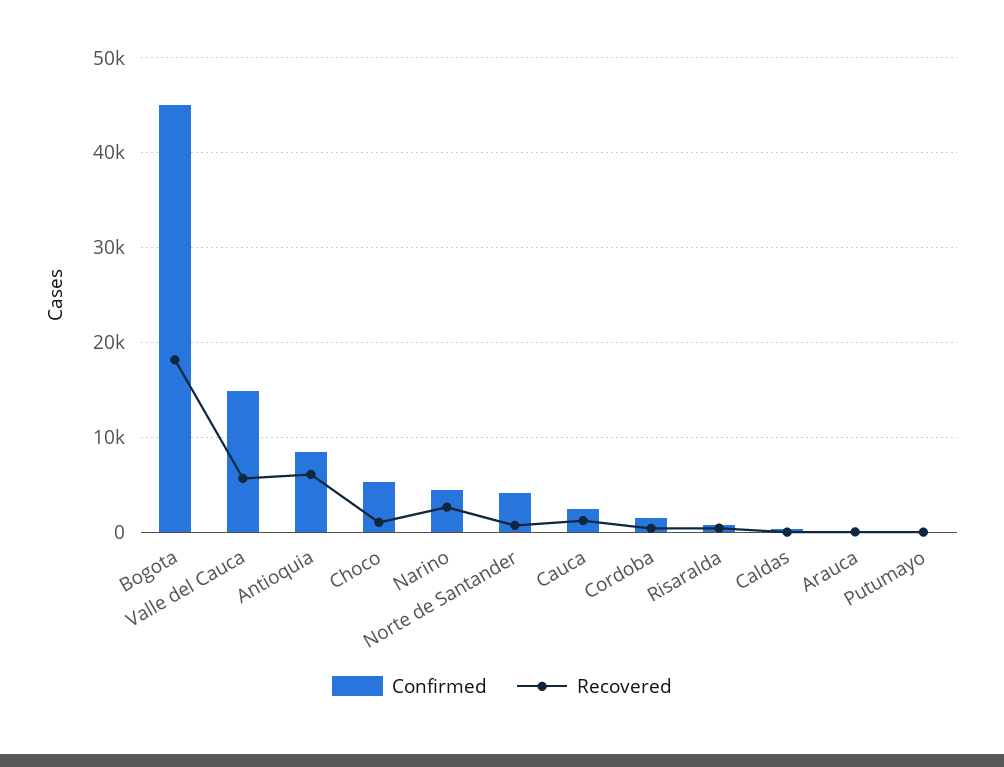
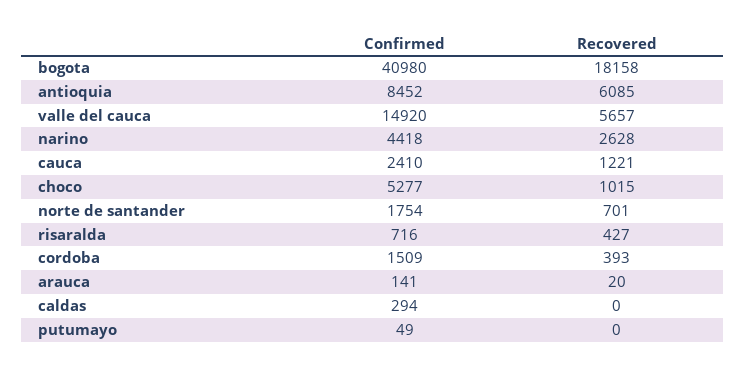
Confirmed, Bogota: 45000 -> 40980
Confirmed, Norte de Santander: 4000 -> 1754

